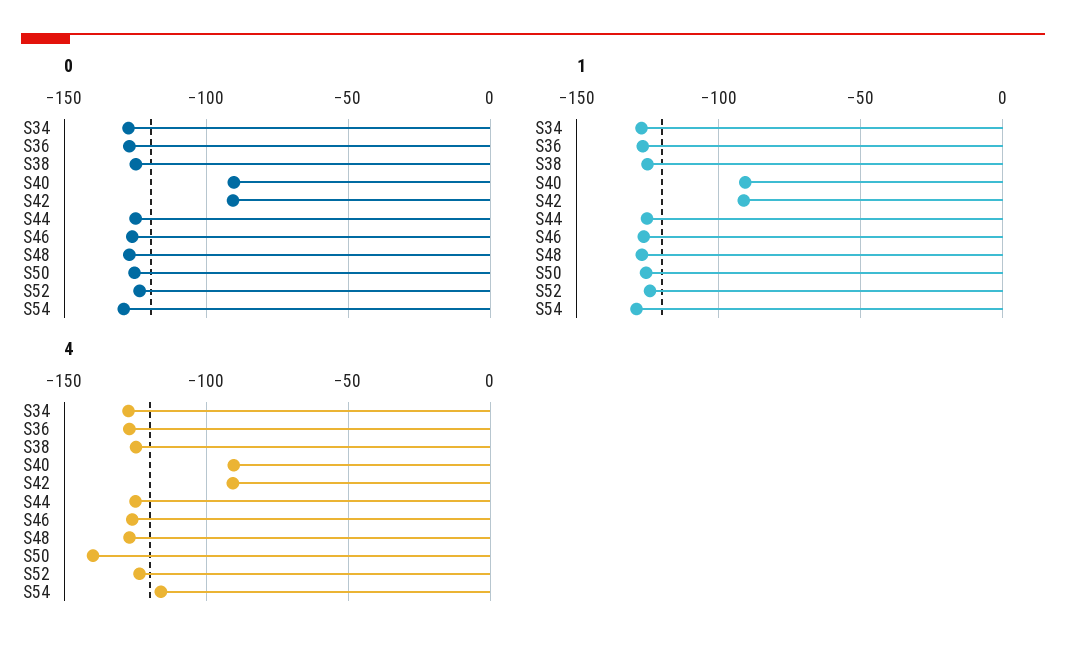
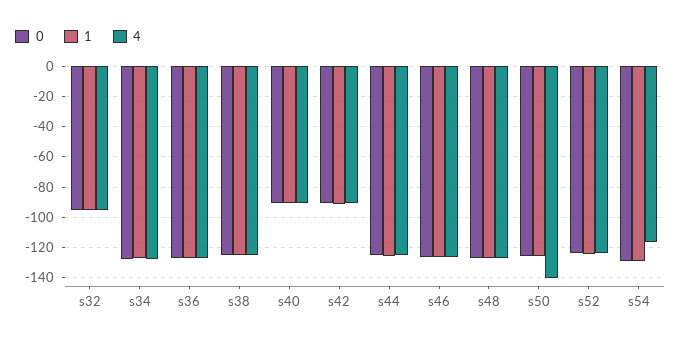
0, s32: none -> -95
1, s32: none -> -95
4, s32: none -> -95

